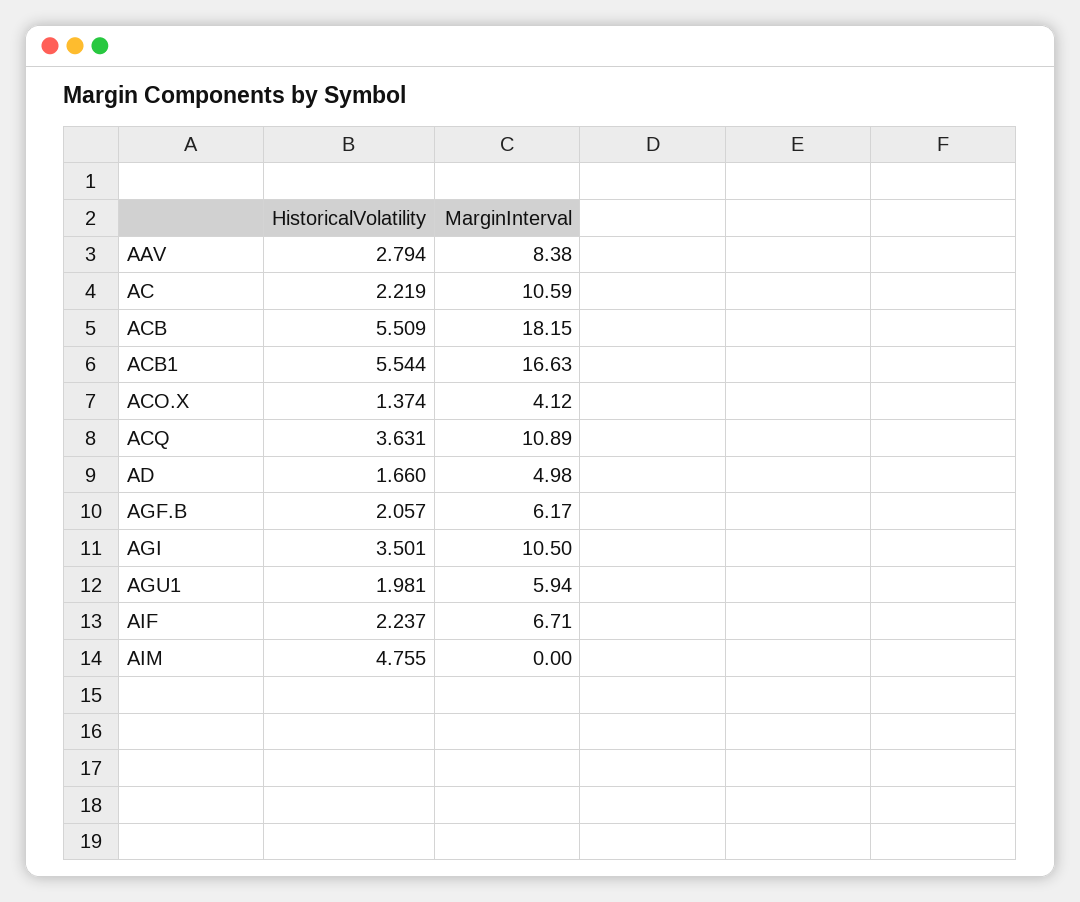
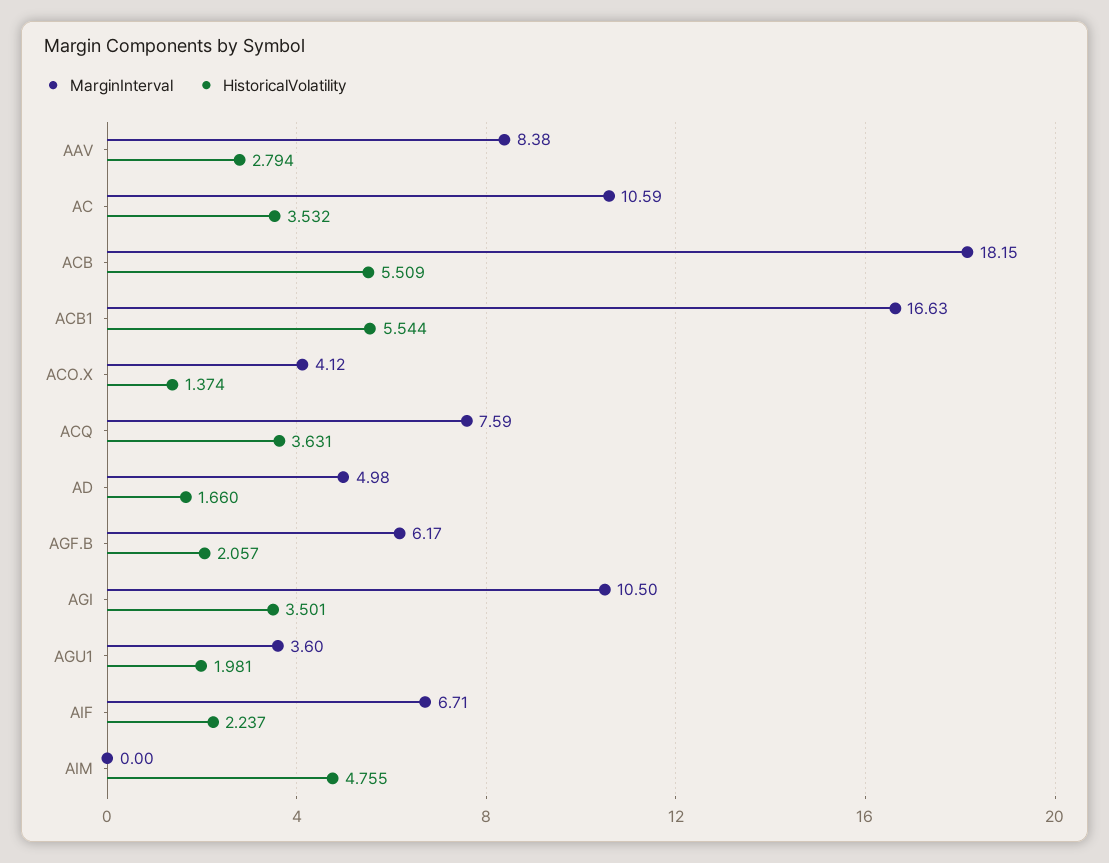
HistoricalVolatility, AC: 2.219 -> 3.532
MarginInterval, ACQ: 10.89 -> 7.59
MarginInterval, AGU1: 5.94 -> 3.6

